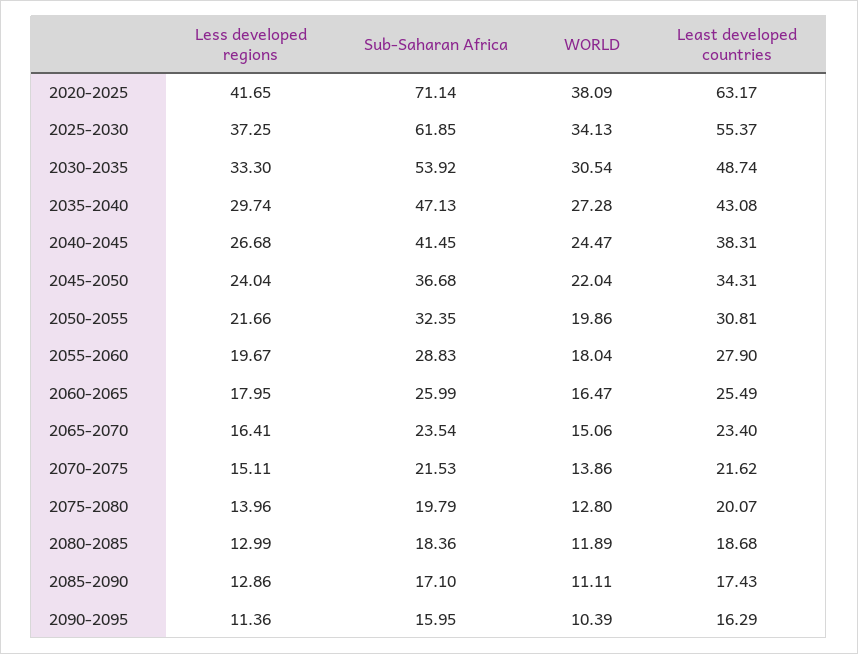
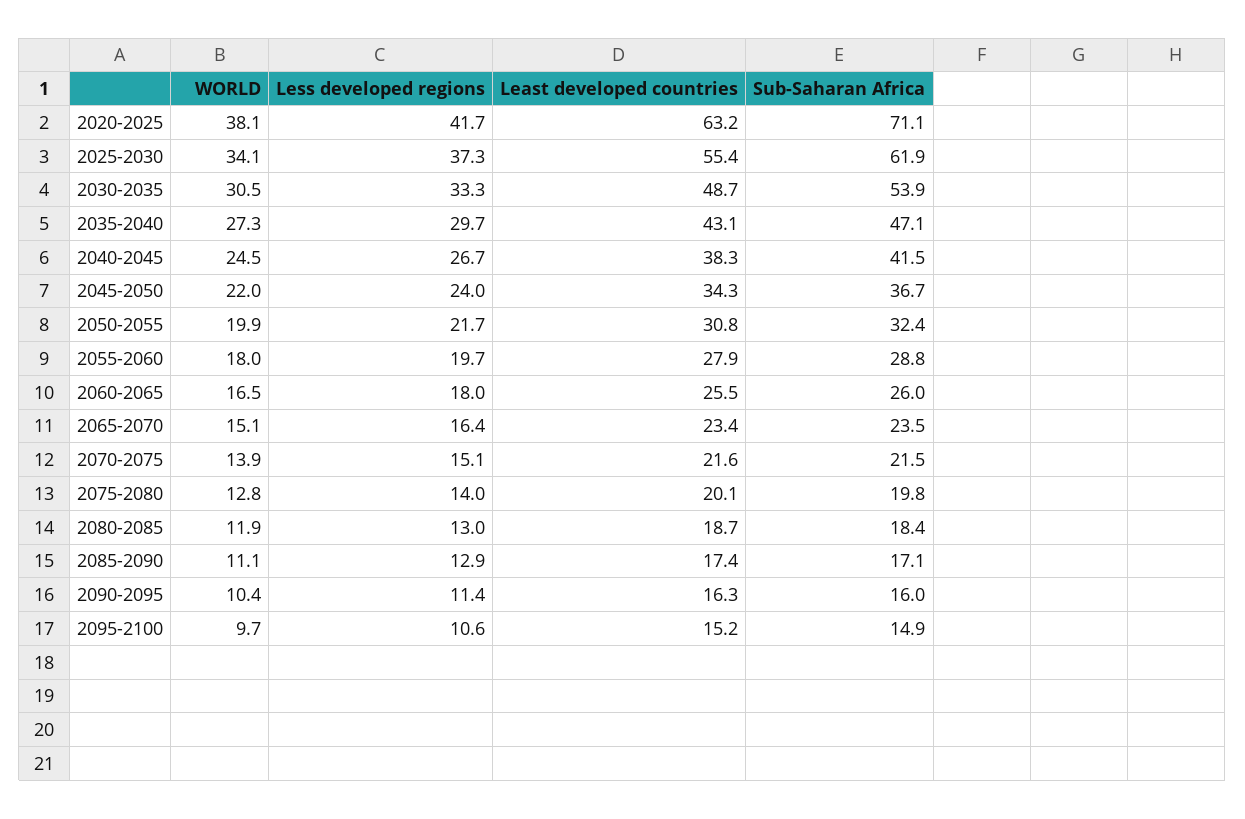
WORLD, 2095-2100: none -> 9.7
Less developed regions, 2095-2100: none -> 10.6
Least developed countries, 2095-2100: none -> 15.2
Sub-Saharan Africa, 2095-2100: none -> 14.9

